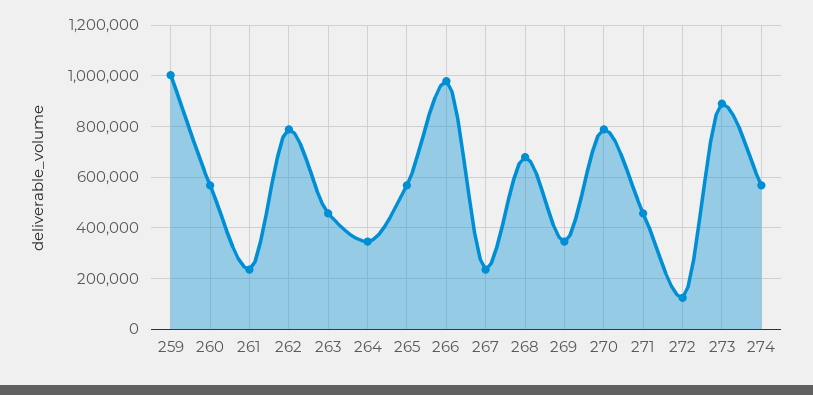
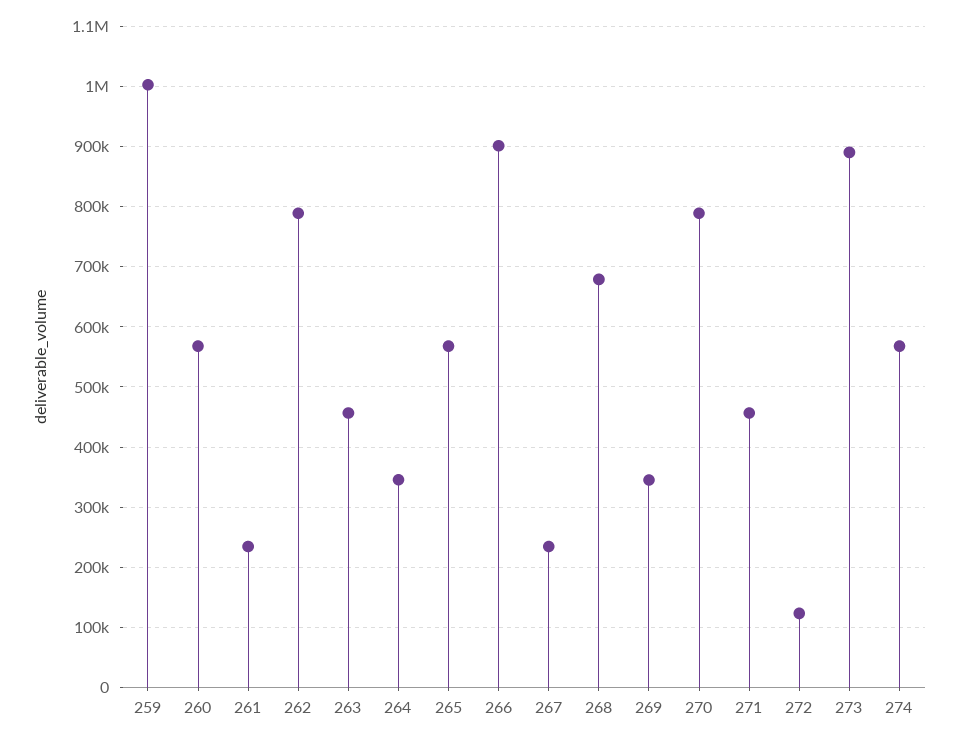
266: 975000 -> 900000

